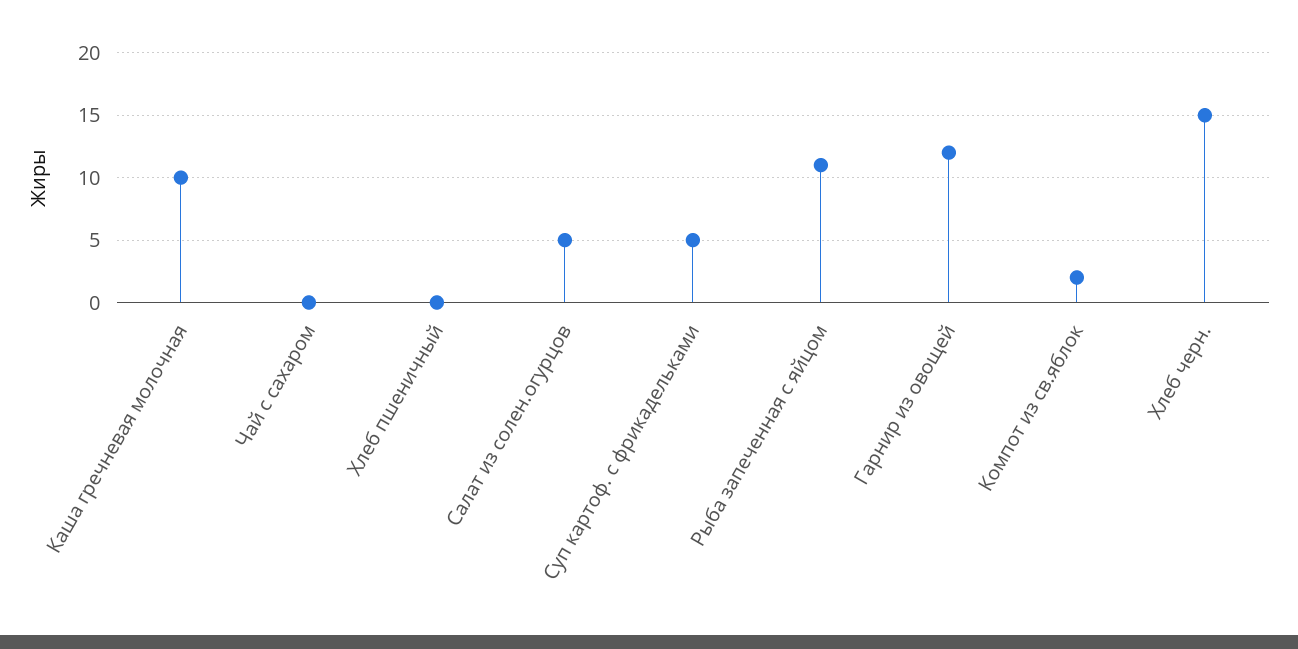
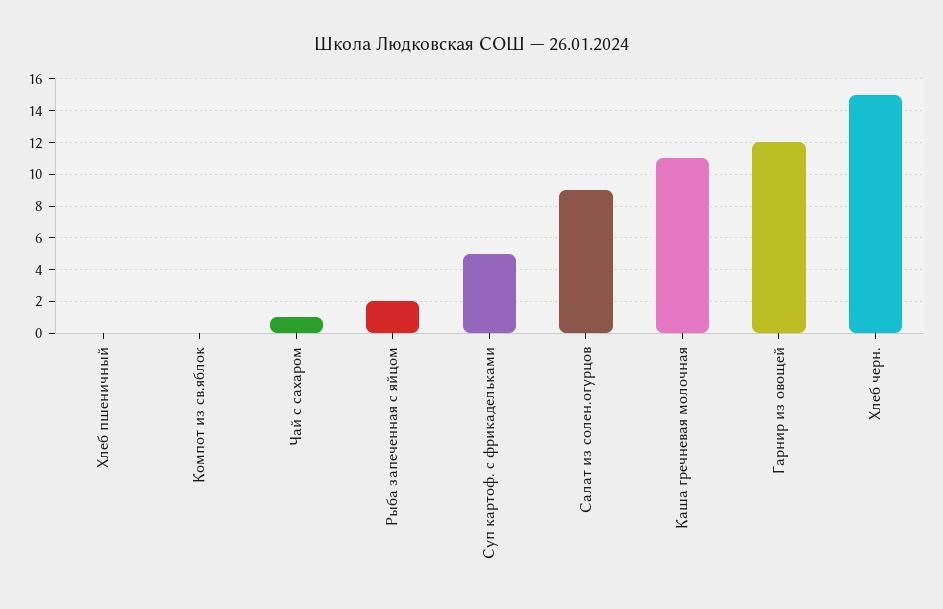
Каша гречневая молочная: 10 -> 11
Чай с сахаром: 0 -> 1
Салат из солен.огурцов: 5 -> 9
Рыба запеченная с яйцом: 11 -> 2
Компот из св.яблок: 2 -> 0

